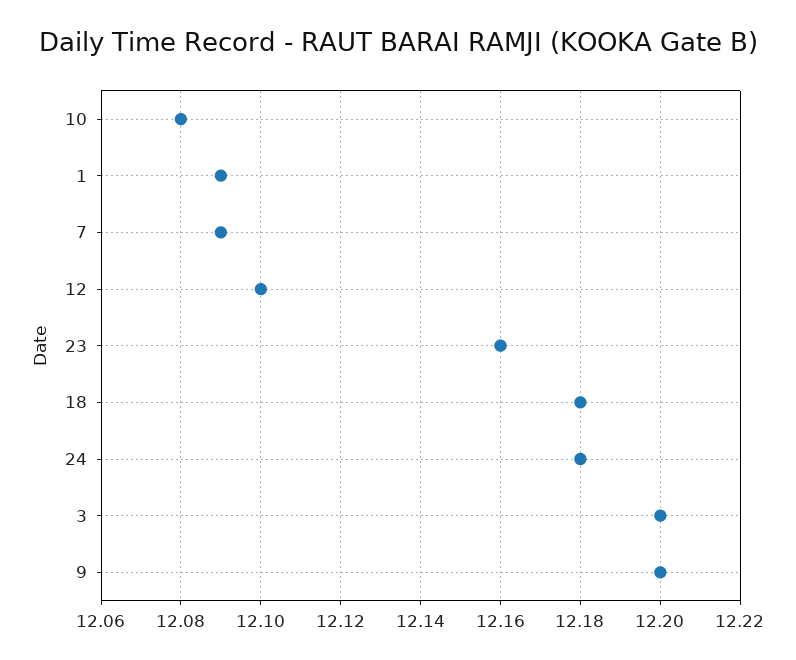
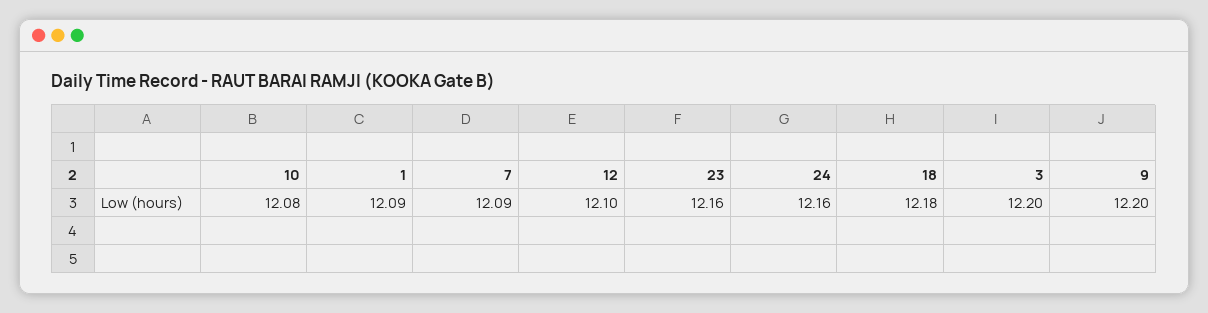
24: 12.18 -> 12.16

